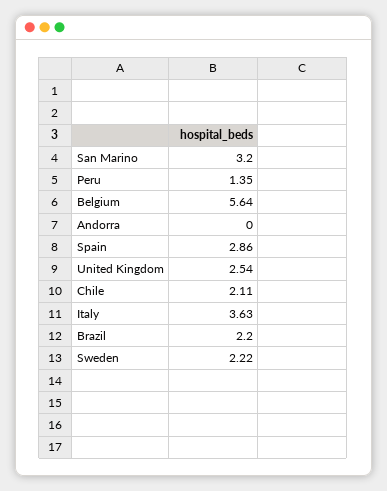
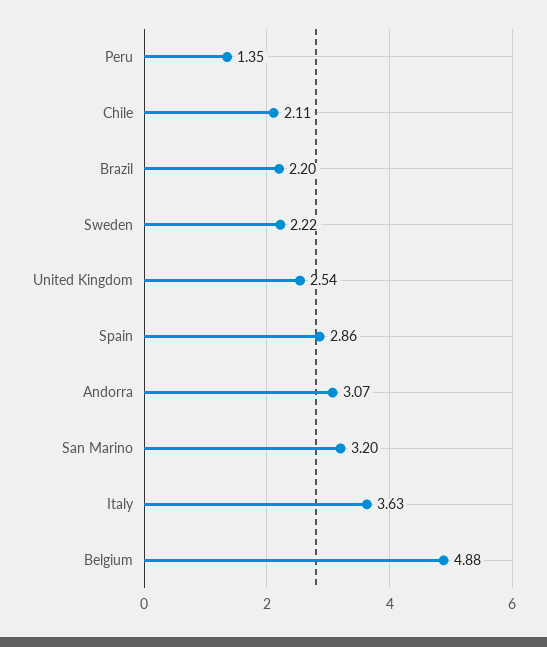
Belgium: 5.64 -> 4.88
Andorra: 0 -> 3.07

